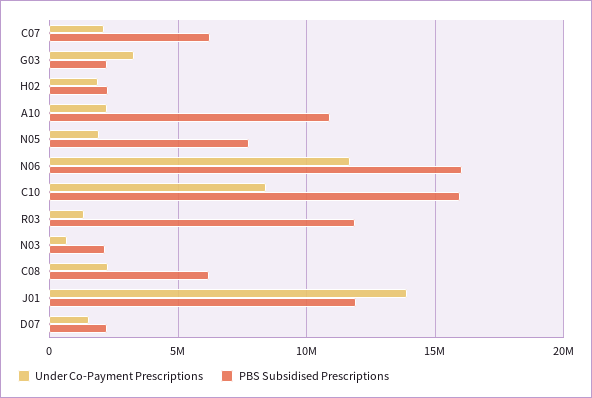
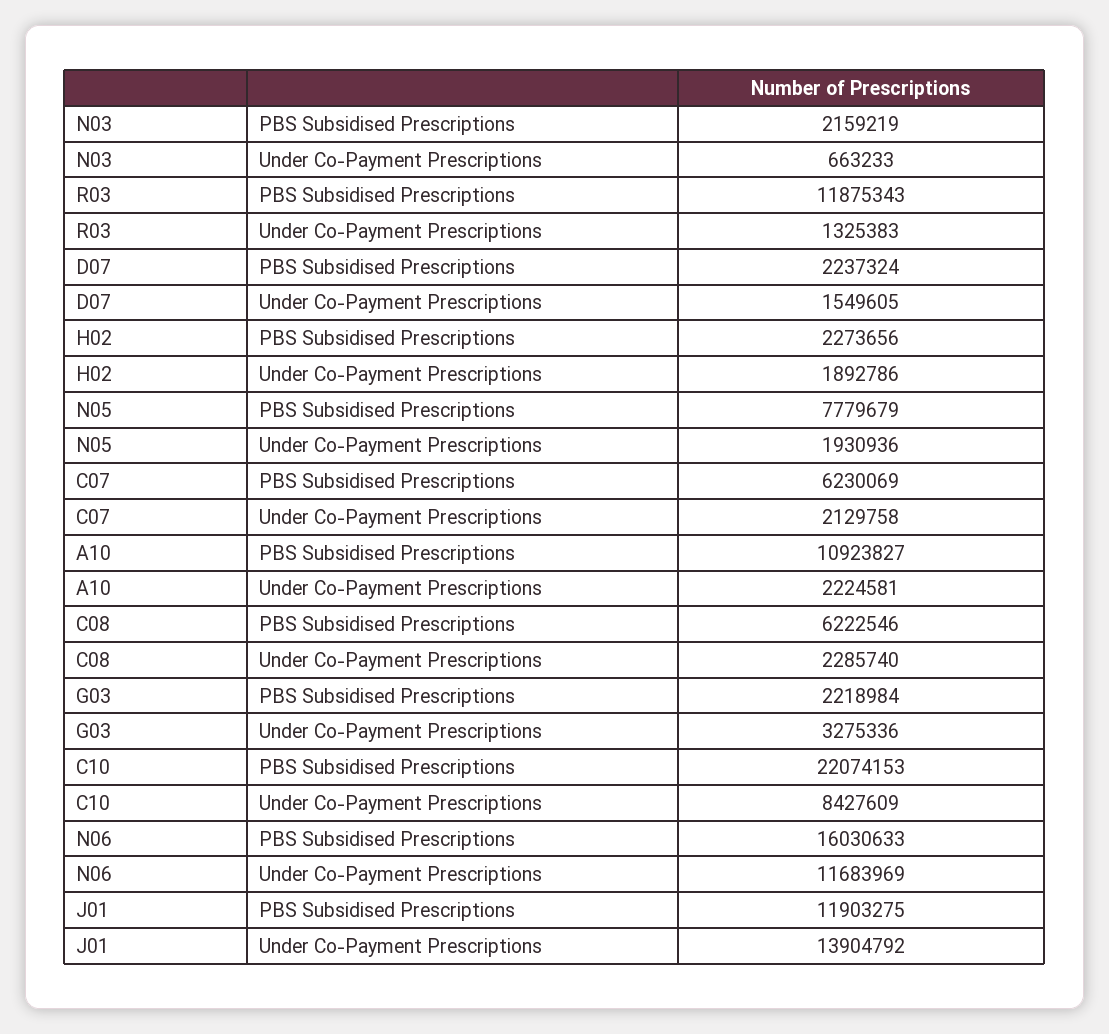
PBS Subsidised Prescriptions, C10: 16000000 -> 22074153

